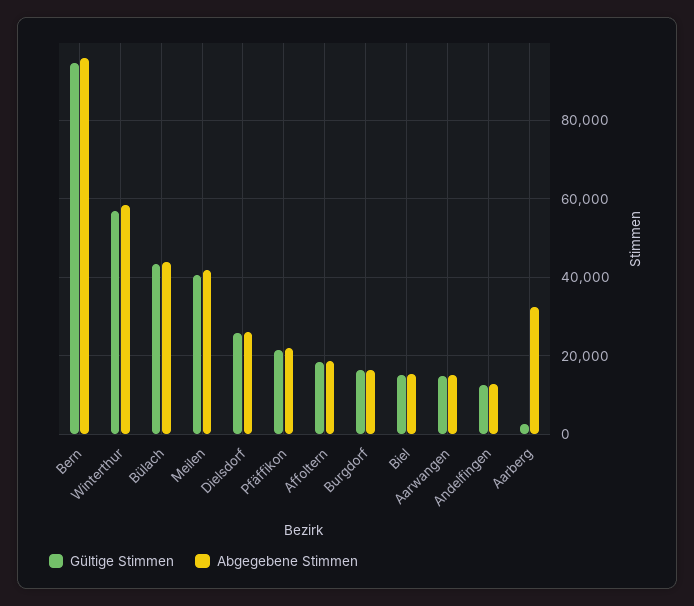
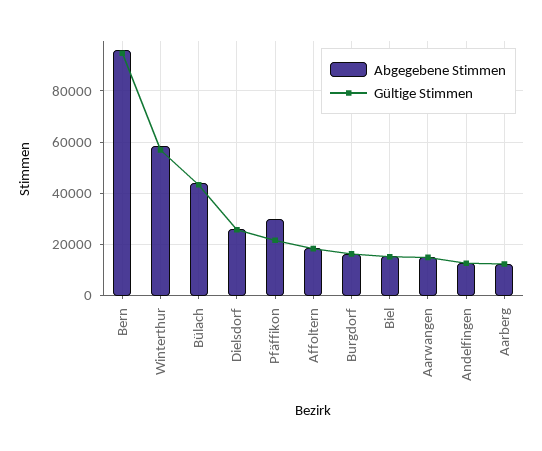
Gültige Stimmen, Meilen: 40000 -> none
Abgegebene Stimmen, Meilen: 42000 -> none
Abgegebene Stimmen, Pfäffikon: 22000 -> 30000
Gültige Stimmen, Aarberg: 2000 -> 12500
Abgegebene Stimmen, Aarberg: 32000 -> 12500

